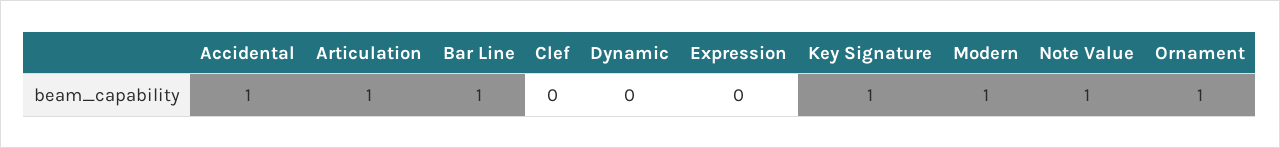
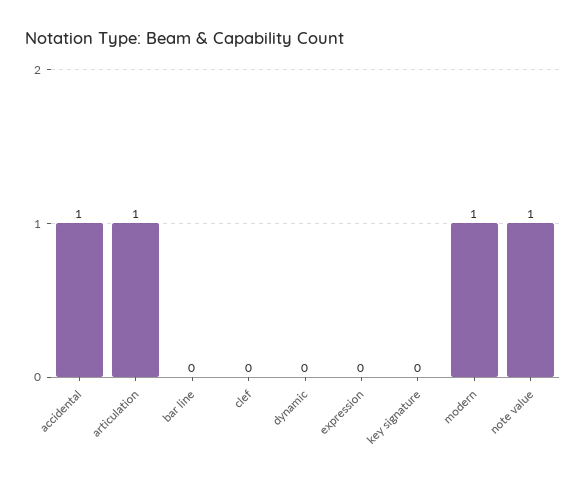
Bar Line: 1 -> 0
Key Signature: 1 -> 0
Ornament: 1 -> none

